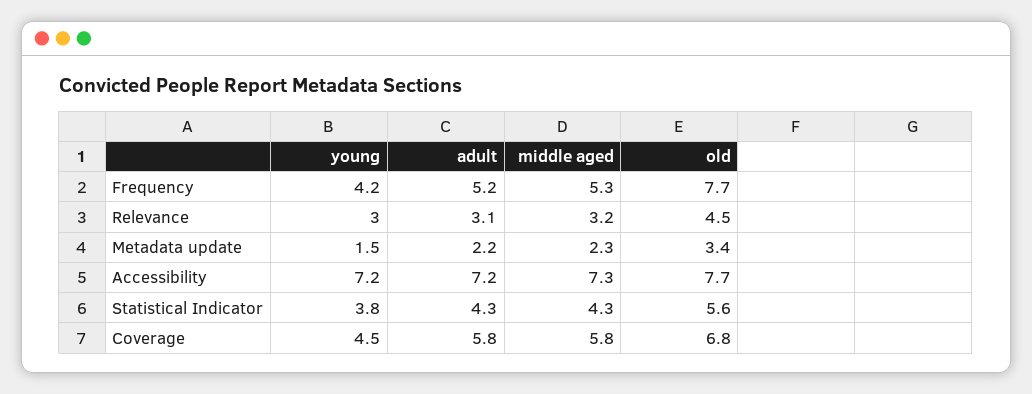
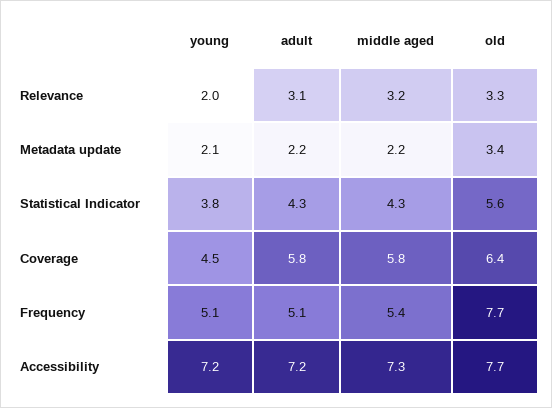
young, Frequency: 4.2 -> 5.1
adult, Frequency: 5.2 -> 5.1
middle aged, Frequency: 5.3 -> 5.4
young, Relevance: 3 -> 2
old, Relevance: 4.5 -> 3.3
young, Metadata update: 1.5 -> 2.1
middle aged, Metadata update: 2.3 -> 2.2
old, Coverage: 6.8 -> 6.4

